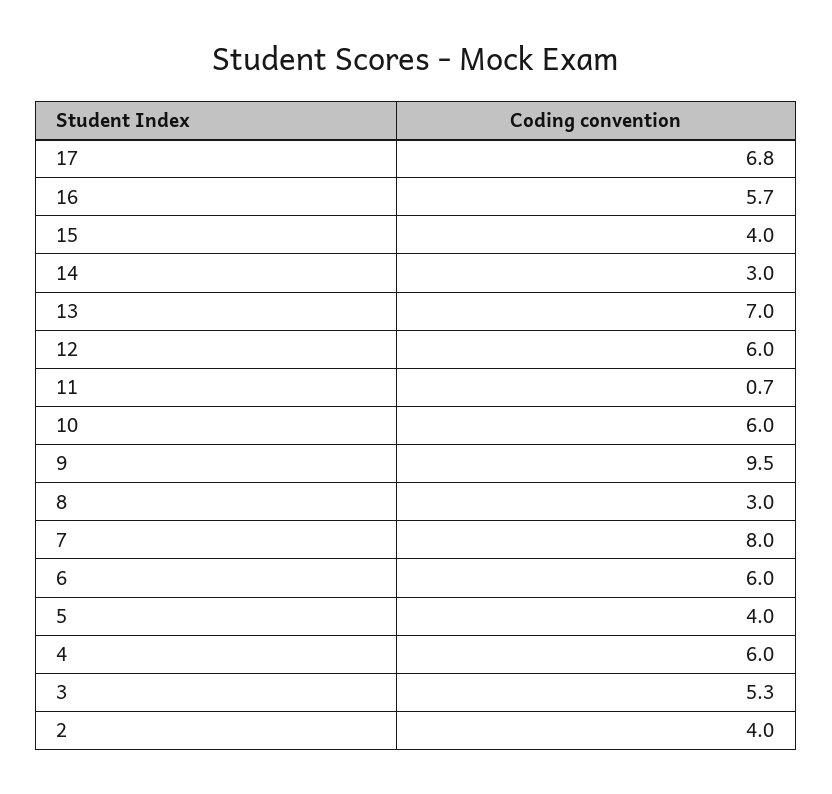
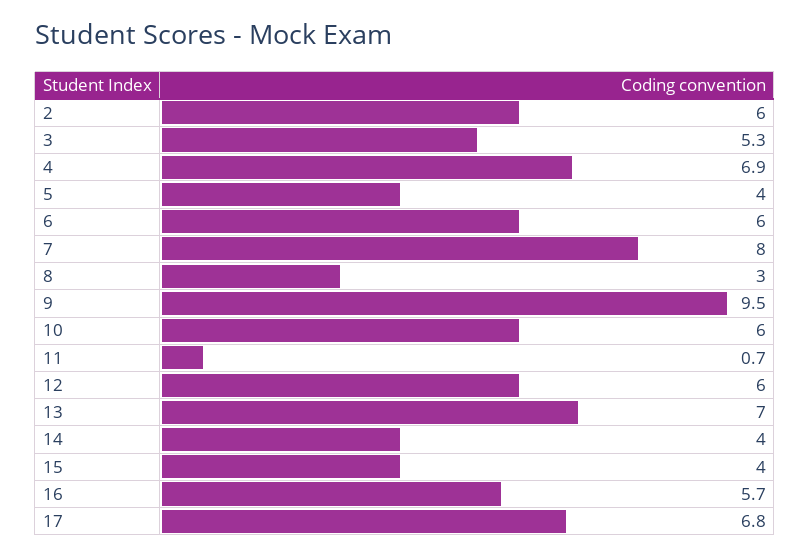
14: 3 -> 4
4: 6 -> 6.9
2: 4 -> 6

